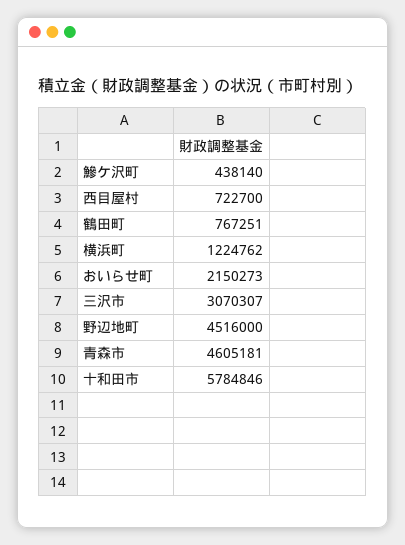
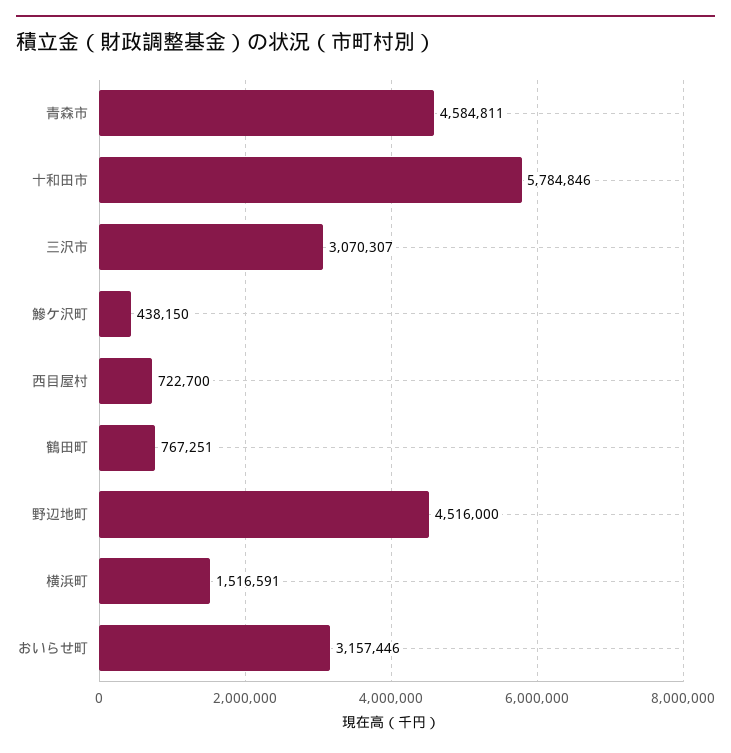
鰺ケ沢町: 438140 -> 438150
横浜町: 1224762 -> 1516591
おいらせ町: 2150273 -> 3157446
青森市: 4605181 -> 4584811

